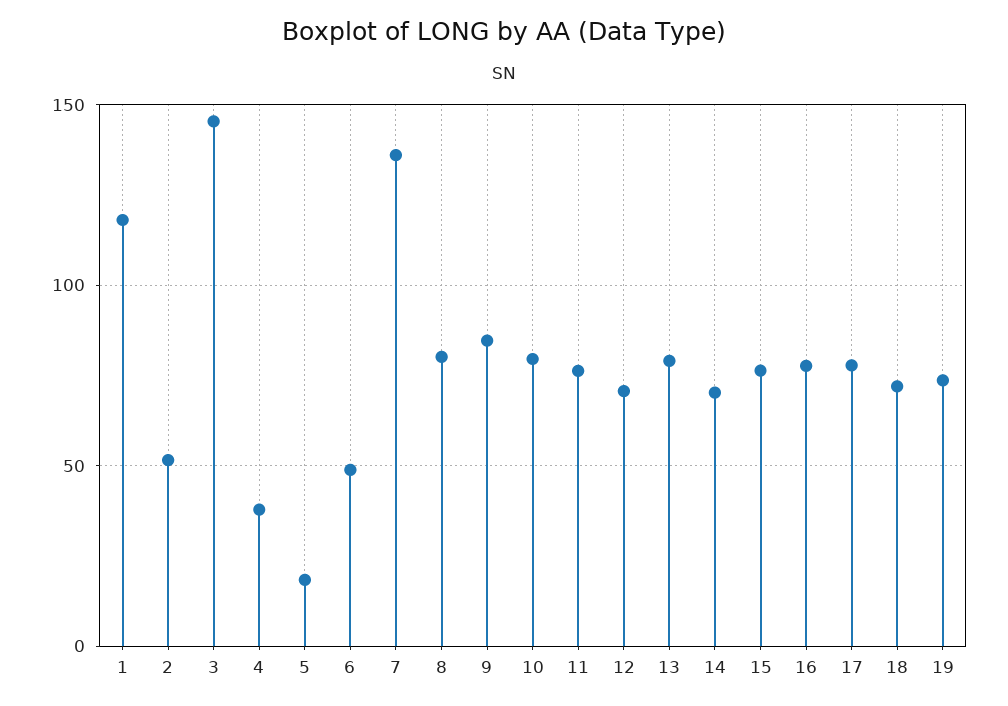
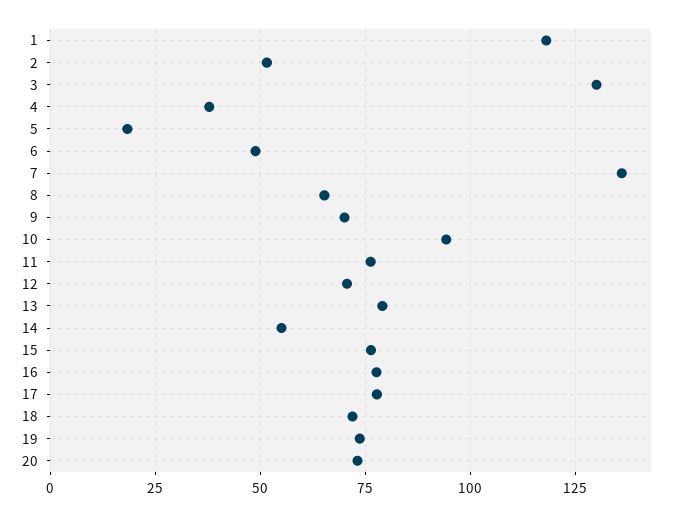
3: 145 -> 130
8: 80 -> 65
9: 85 -> 70
10: 80 -> 95
14: 70 -> 55
20: none -> 72.5

